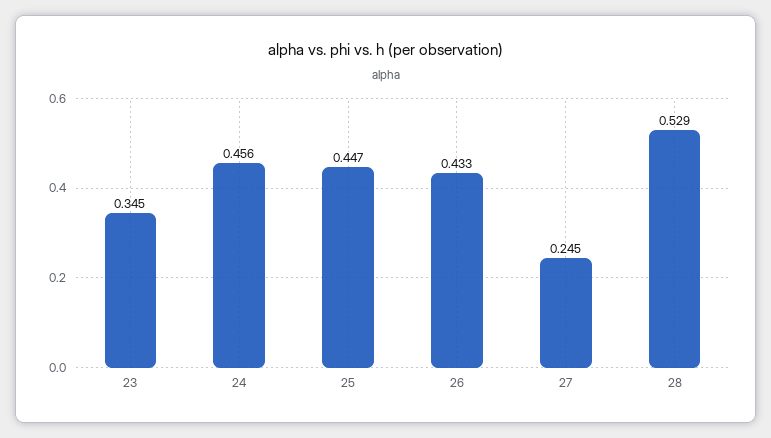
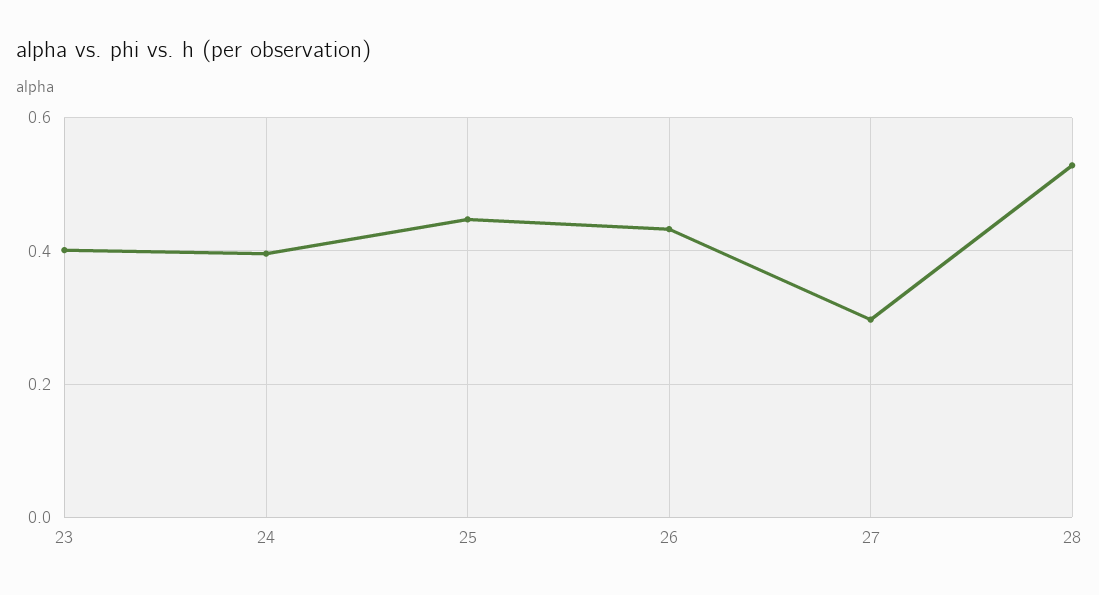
23: 0.345 -> 0.4
24: 0.456 -> 0.4
27: 0.245 -> 0.3

